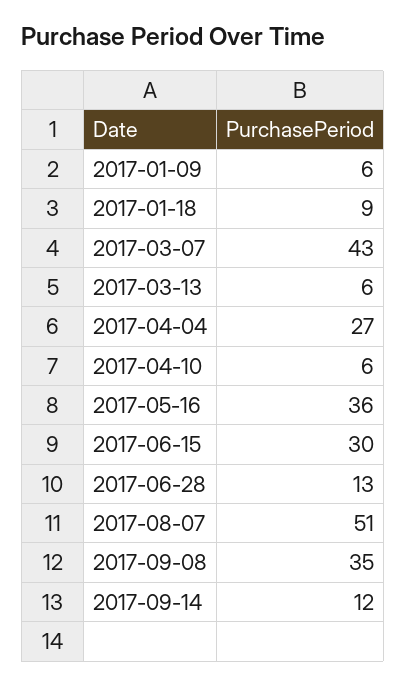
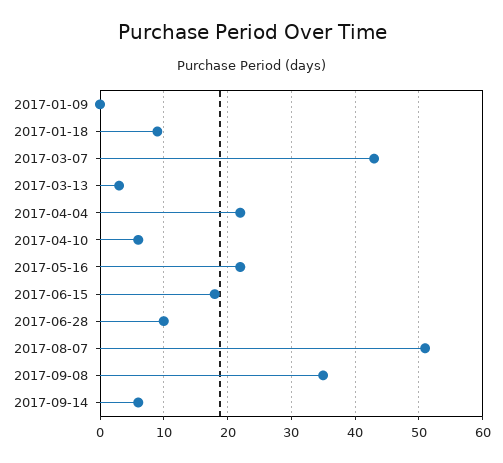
2017-01-09: 6 -> 0
2017-03-13: 6 -> 3
2017-04-04: 27 -> 22
2017-05-16: 36 -> 22
2017-06-15: 30 -> 18
2017-06-28: 13 -> 10
2017-09-14: 12 -> 6

